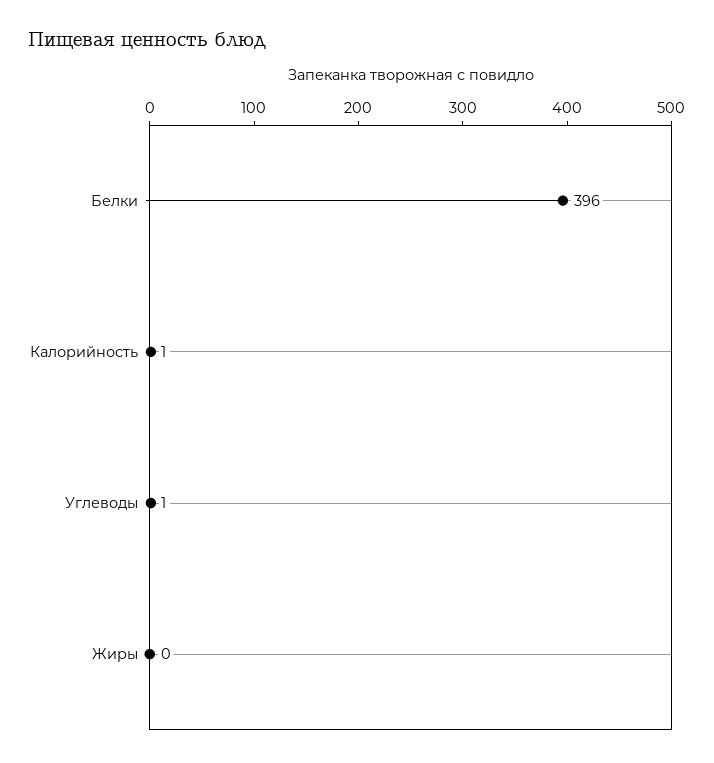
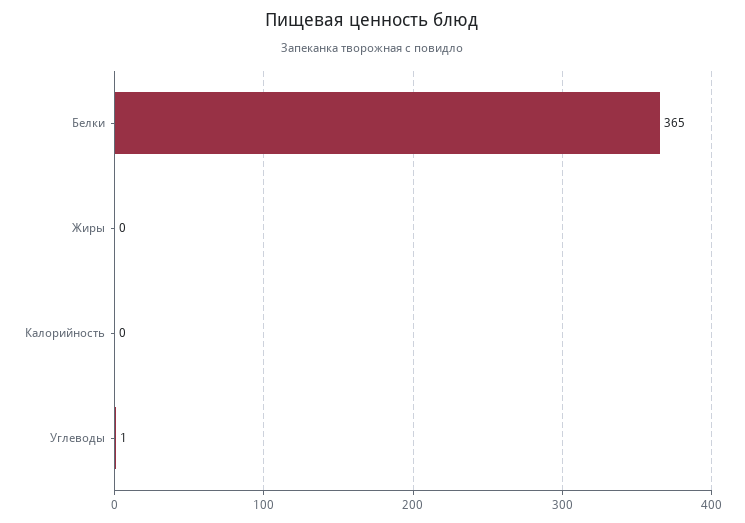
Белки: 396 -> 365
Калорийность: 1 -> 0

